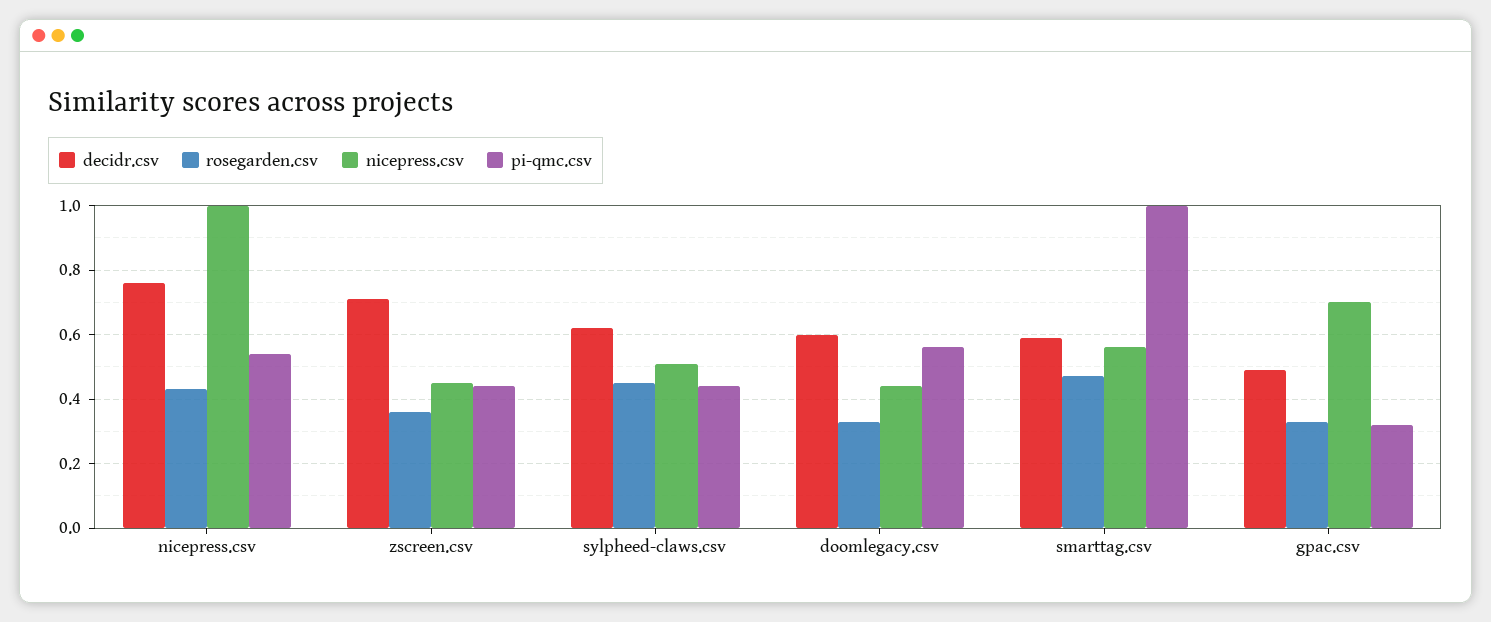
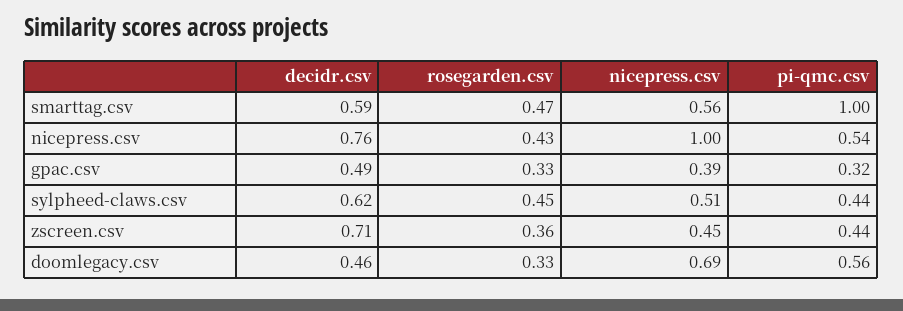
decidr.csv, doomlegacy.csv: 0.6 -> 0.46
nicepress.csv, doomlegacy.csv: 0.45 -> 0.69
nicepress.csv, gpac.csv: 0.7 -> 0.39

